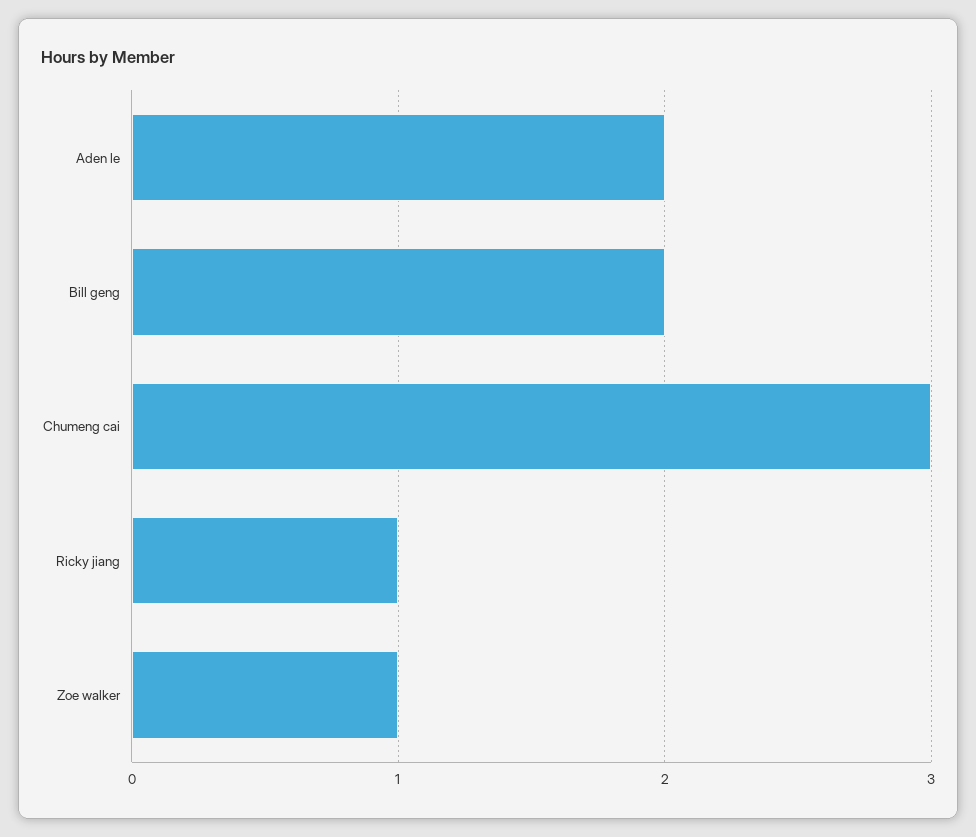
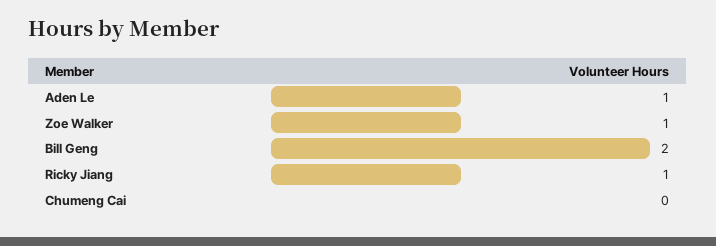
Aden le: 2 -> 1
Chumeng cai: 3 -> 0

